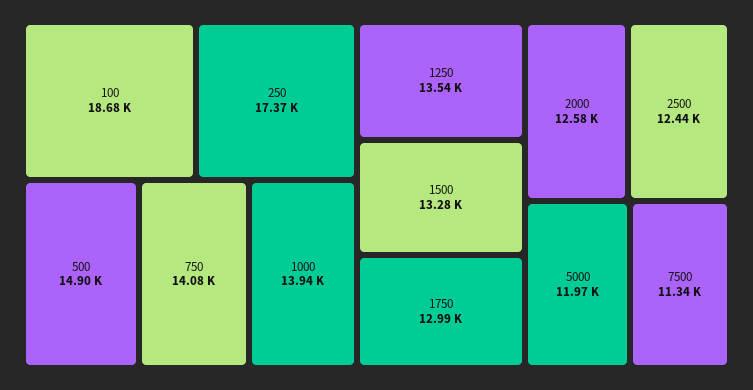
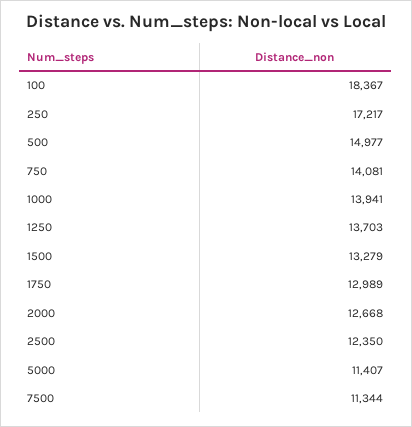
100: 18680 -> 18367
250: 17370 -> 17217
500: 14900 -> 14977
1250: 13540 -> 13703
2000: 12580 -> 12668
2500: 12440 -> 12350
5000: 11970 -> 11407

